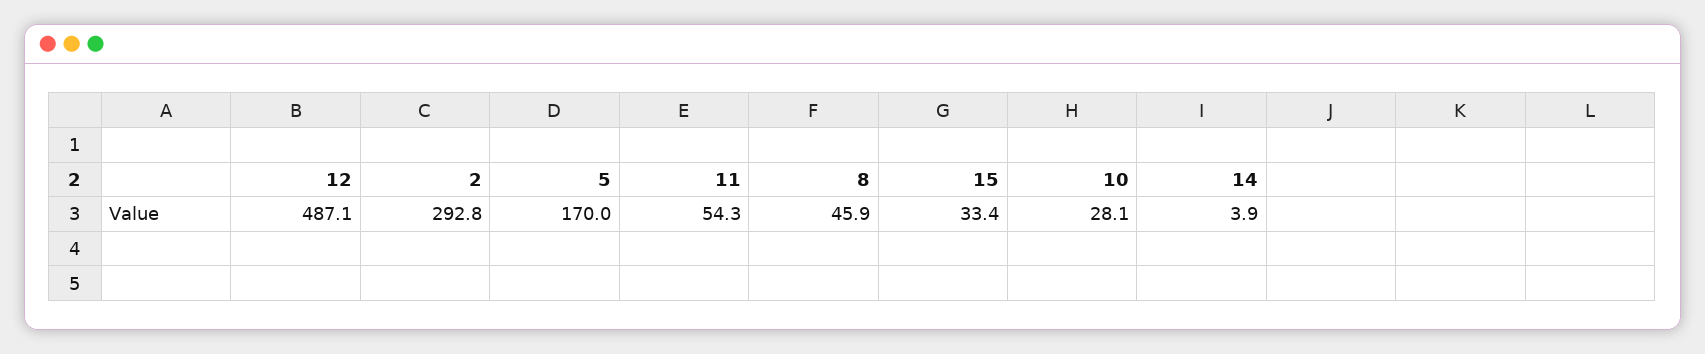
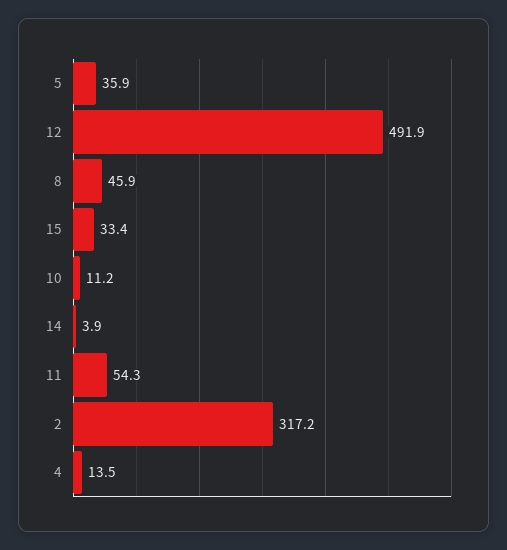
12: 487.1 -> 491.9
2: 292.8 -> 317.2
5: 170 -> 35.9
10: 28.1 -> 11.2
4: none -> 13.5

